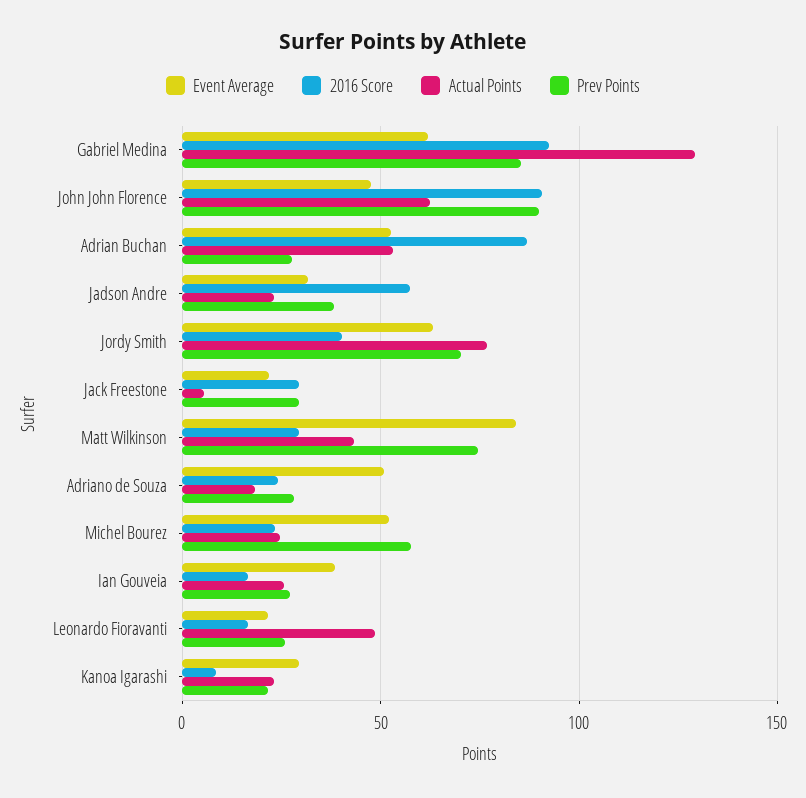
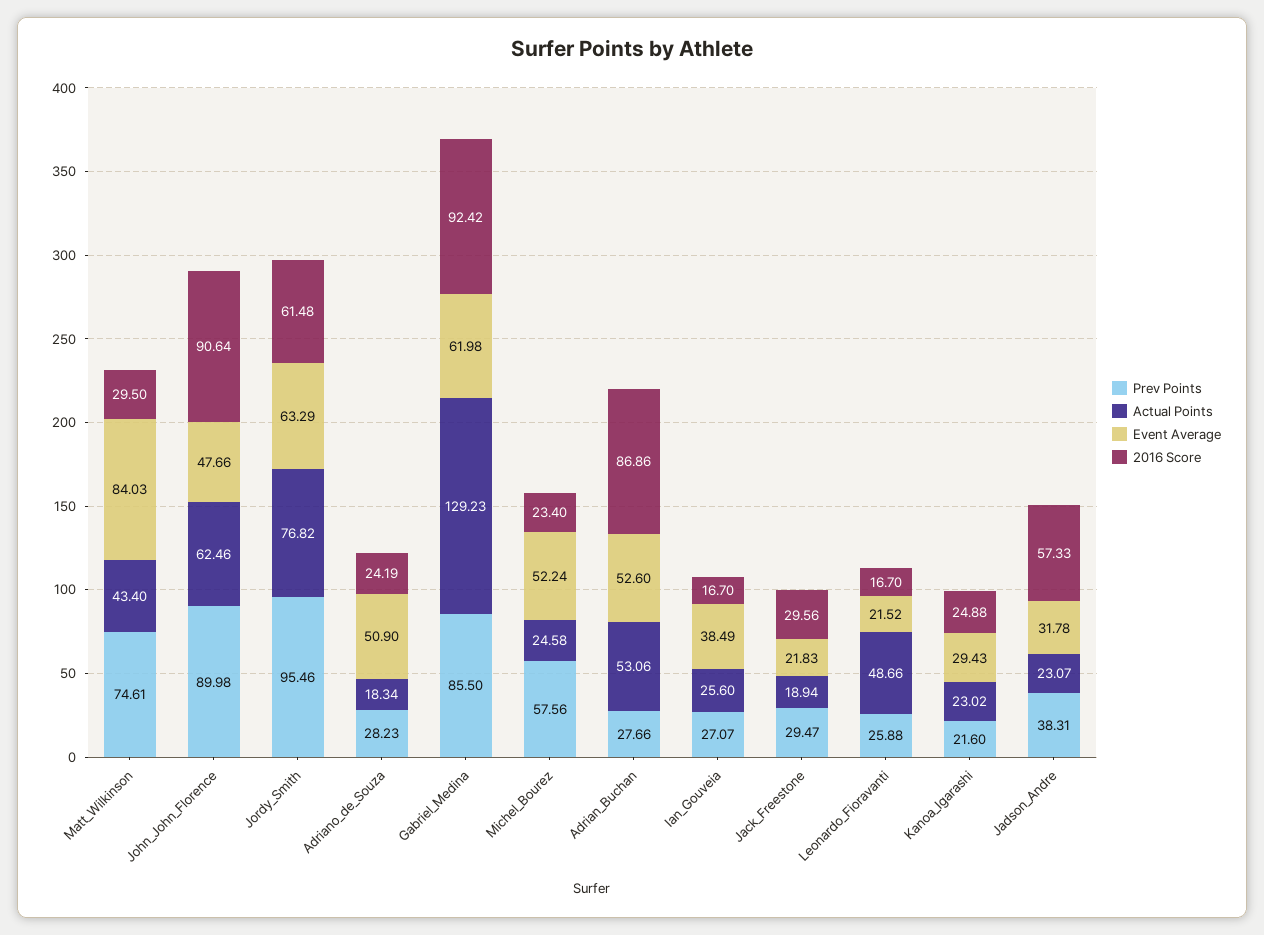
2016 Score, Jordy Smith: 40 -> 61.48
Prev Points, Jordy Smith: 70 -> 95.46
Actual Points, Jack Freestone: 5 -> 18.94
2016 Score, Kanoa Igarashi: 10 -> 24.88

